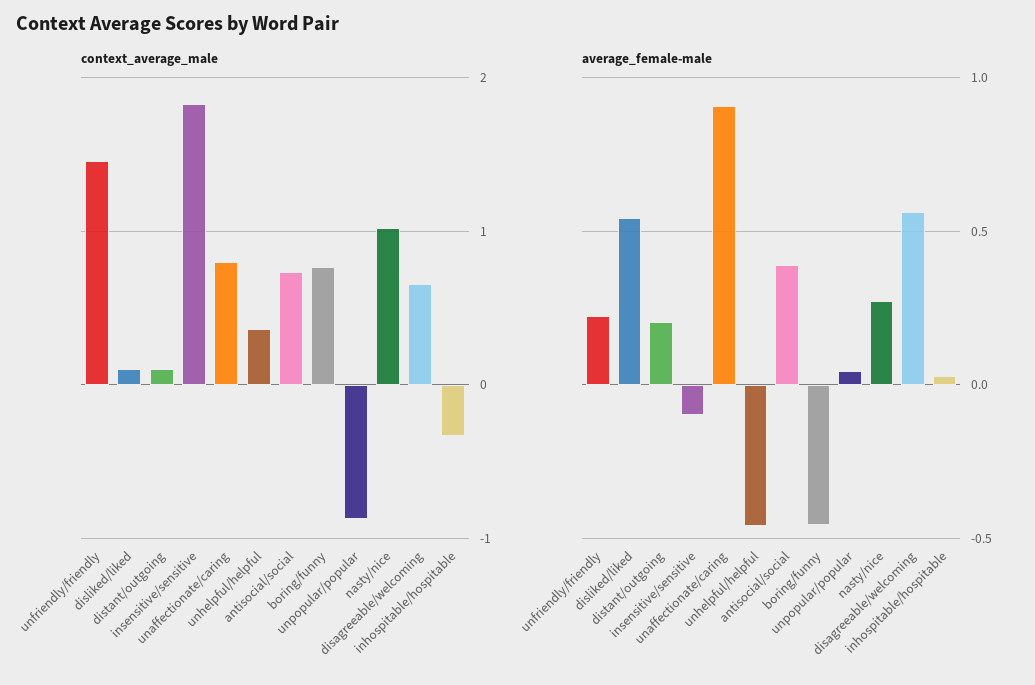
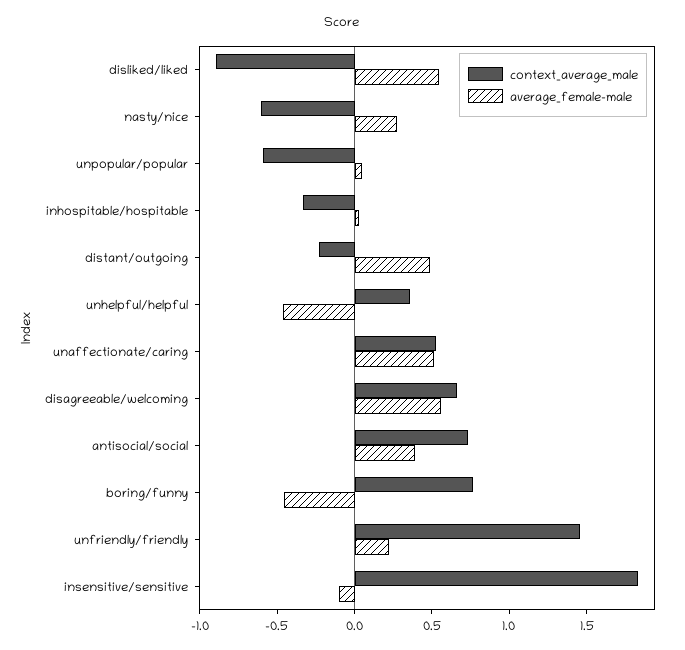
context_average_male, disliked/liked: 0.1 -> -0.9
context_average_male, distant/outgoing: 0.1 -> -0.2
context_average_male, unaffectionate/caring: 0.8 -> 0.5
context_average_male, unpopular/popular: -0.9 -> -0.6
context_average_male, nasty/nice: 1 -> -0.6
average_female-male, distant/outgoing: 0.2 -> 0.5
average_female-male, unaffectionate/caring: 0.9 -> 0.5

